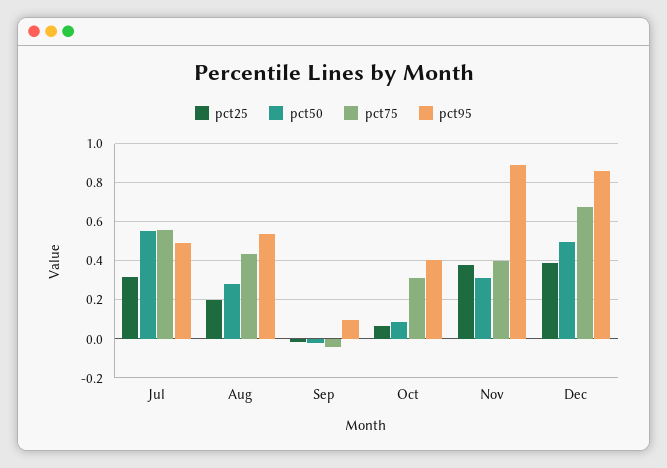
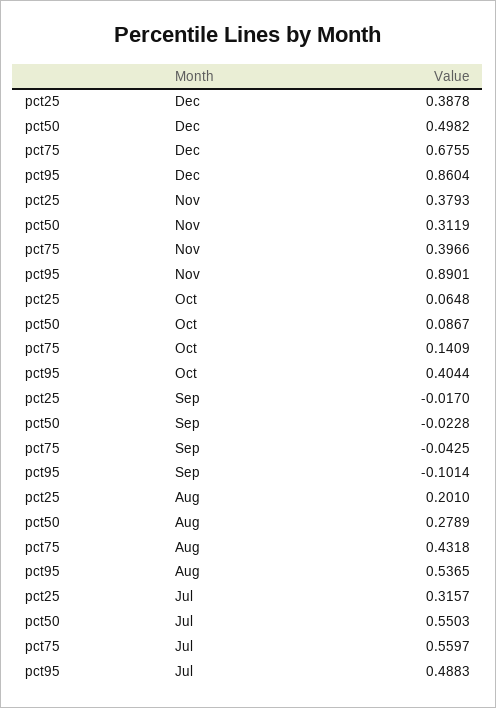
pct95, Sep: 0.1 -> -0.1014
pct75, Oct: 0.3 -> 0.1409

